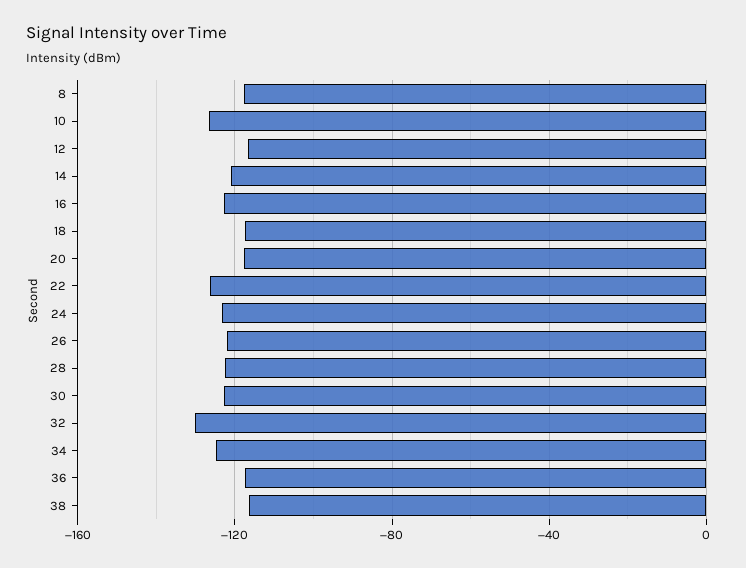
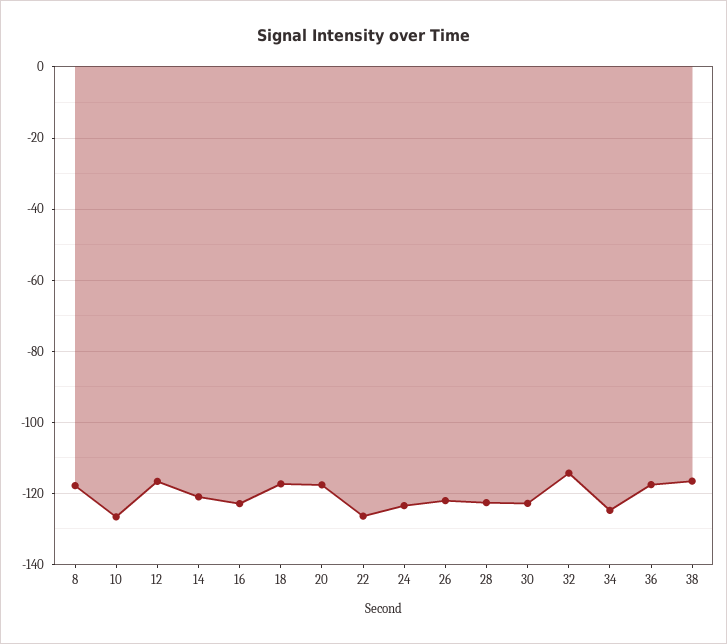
32: -130 -> -114

